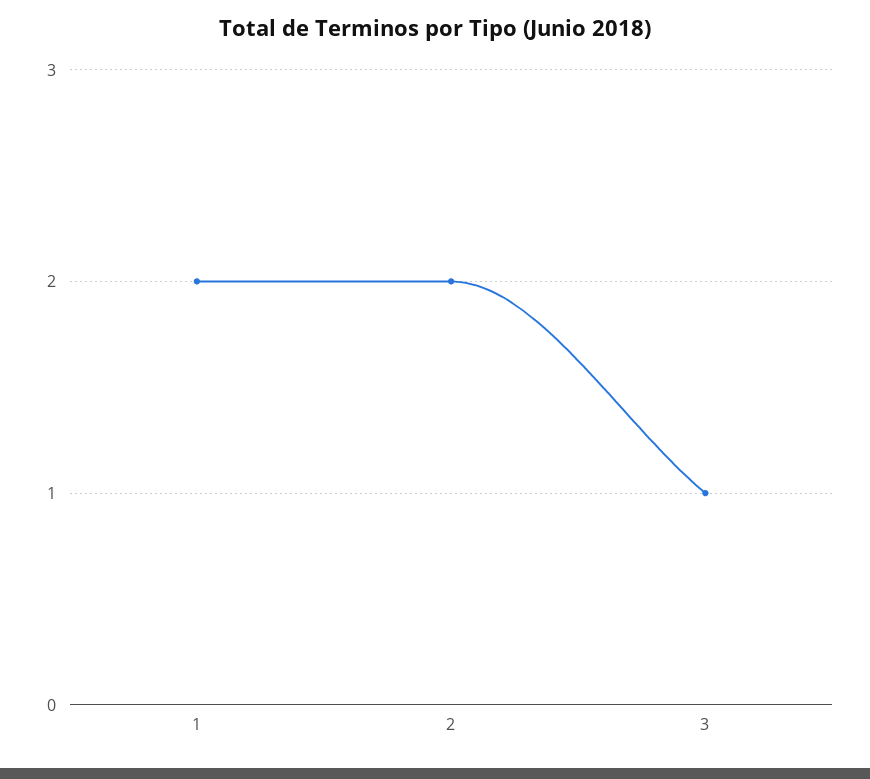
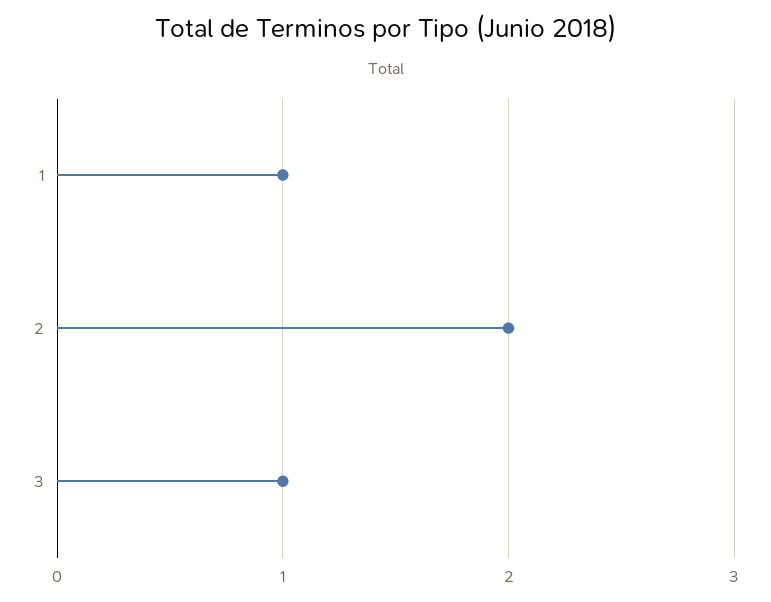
1: 2 -> 1

